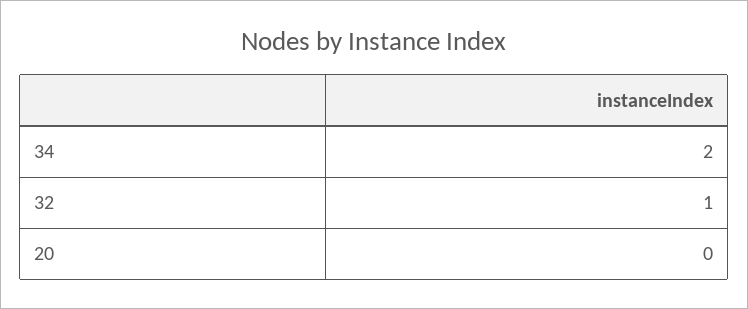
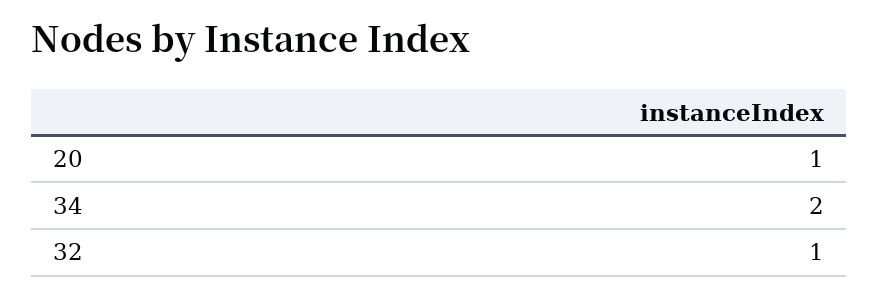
20: 0 -> 1

